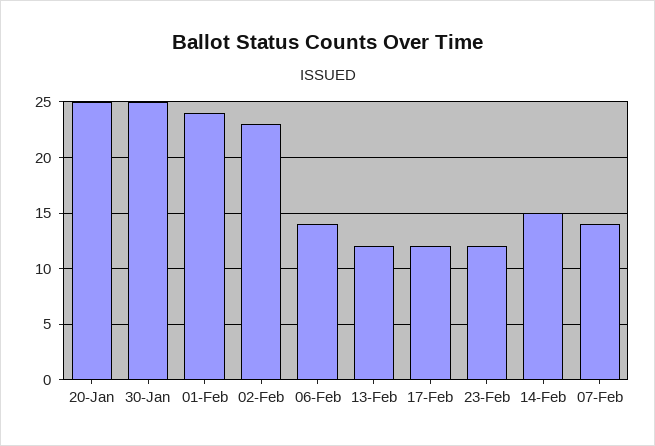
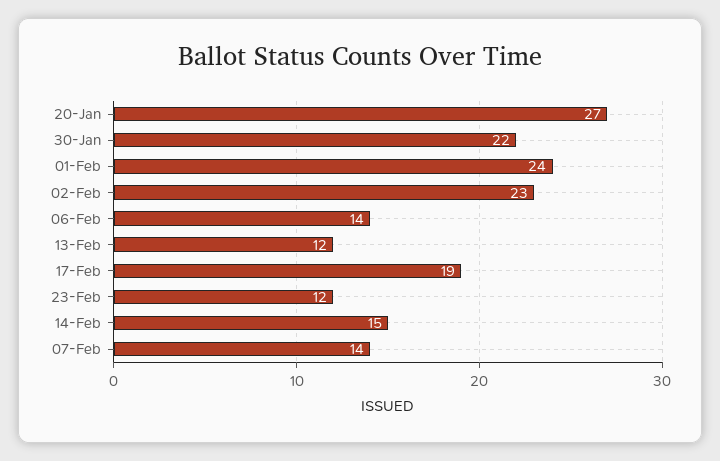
20-Jan: 25 -> 27
30-Jan: 25 -> 22
17-Feb: 12 -> 19

